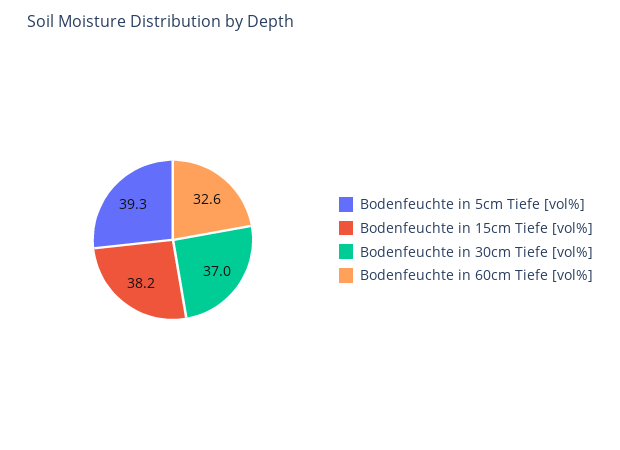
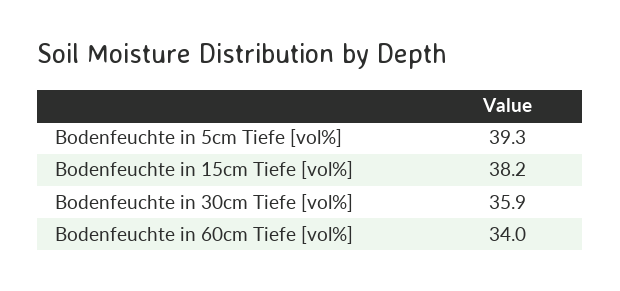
Bodenfeuchte in 30cm Tiefe [vol%]: 37 -> 35.9
Bodenfeuchte in 60cm Tiefe [vol%]: 32.6 -> 34

